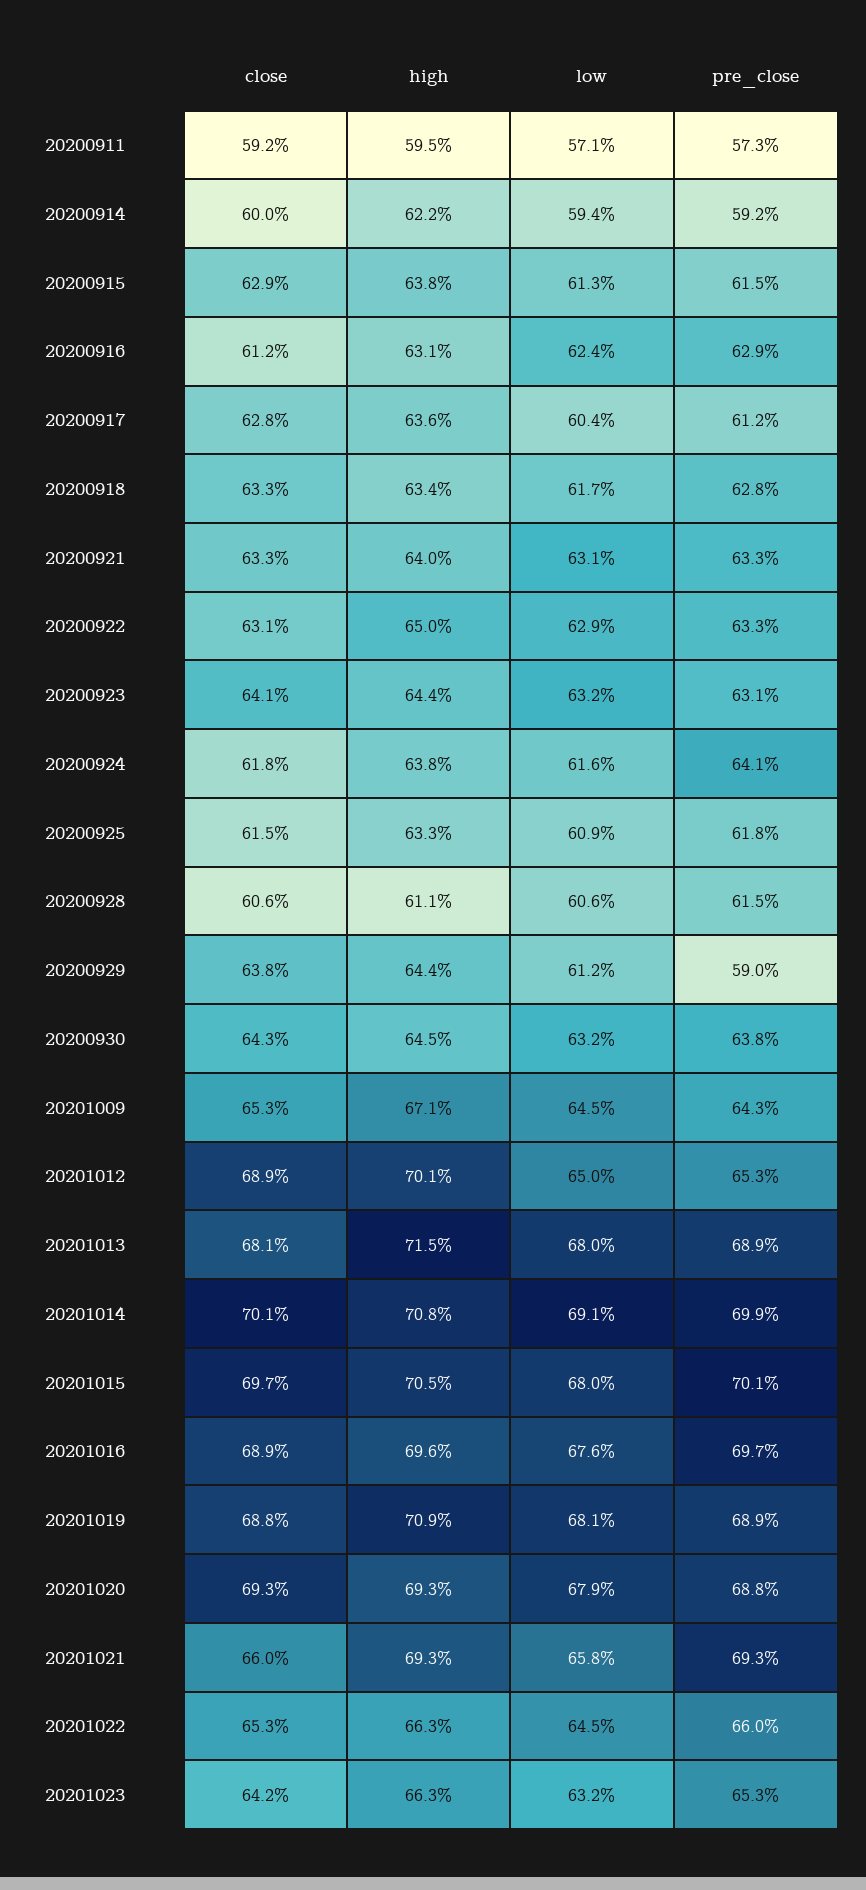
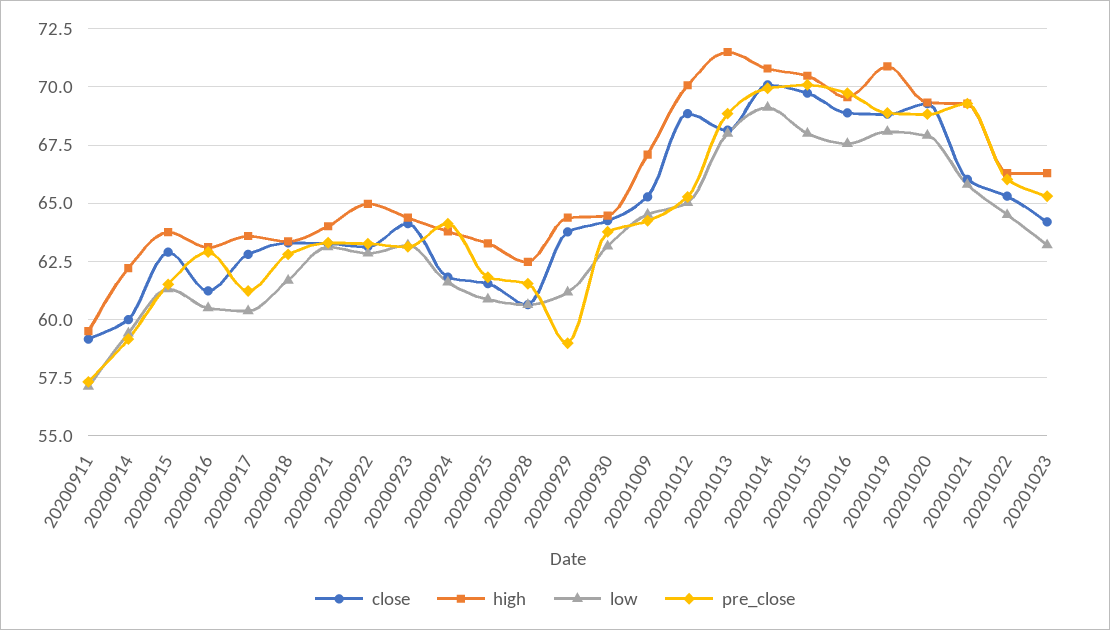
low, 20200916: 62.4 -> 60.5
high, 20200928: 61.1 -> 62.5

